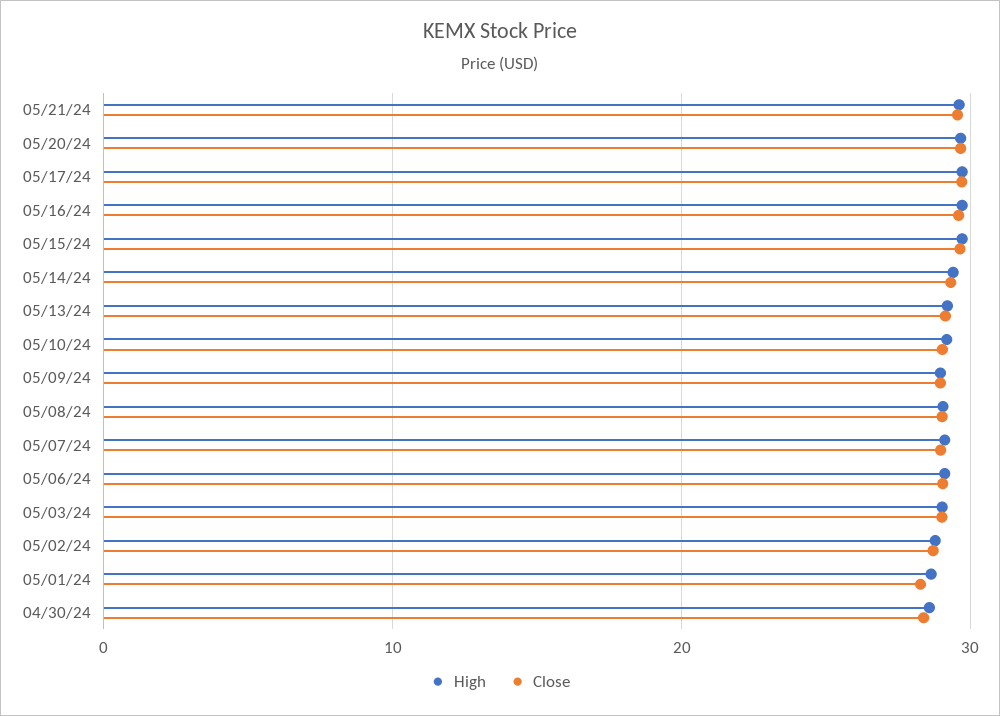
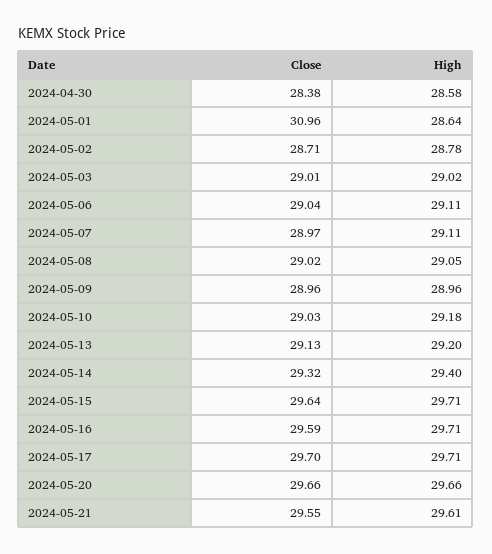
Close, 05/01/24: 28 -> 30.96

